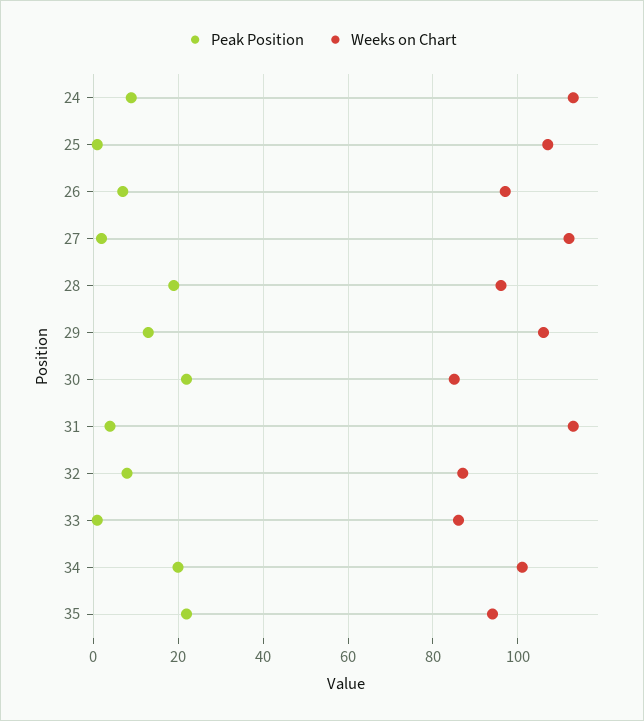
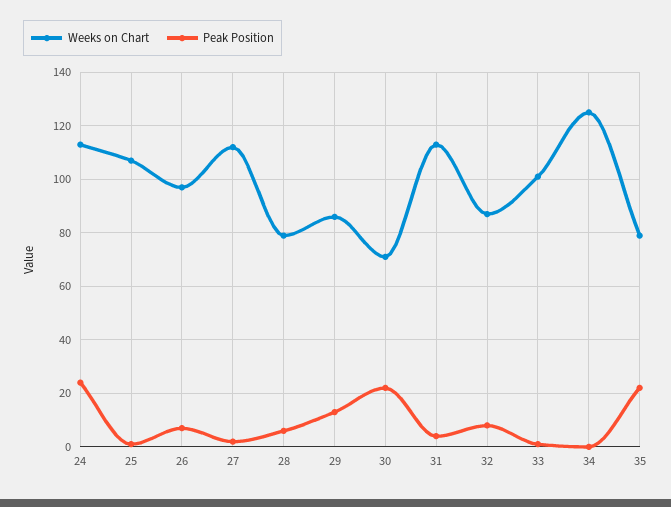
Peak Position, 24: 10 -> 25
Peak Position, 28: 20 -> 5
Weeks on Chart, 28: 95 -> 80
Weeks on Chart, 29: 105 -> 85
Weeks on Chart, 30: 85 -> 70
Weeks on Chart, 33: 85 -> 100
Peak Position, 34: 20 -> 0
Weeks on Chart, 34: 100 -> 125
Weeks on Chart, 35: 95 -> 80

